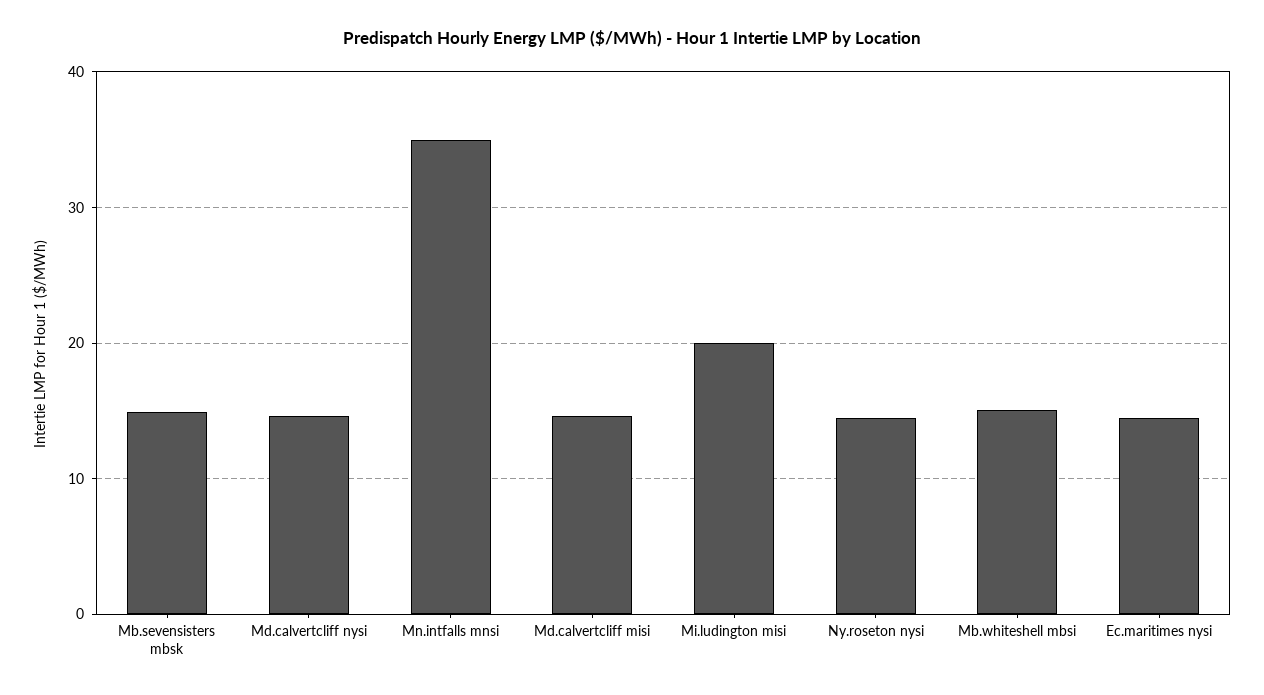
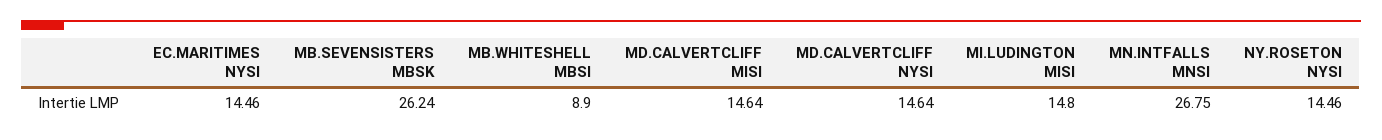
Mb.sevensisters mbsk: 15 -> 26.24
Mn.intfalls mnsi: 35 -> 26.75
Mi.ludington misi: 20 -> 14.8
Mb.whiteshell mbsi: 15 -> 8.9

